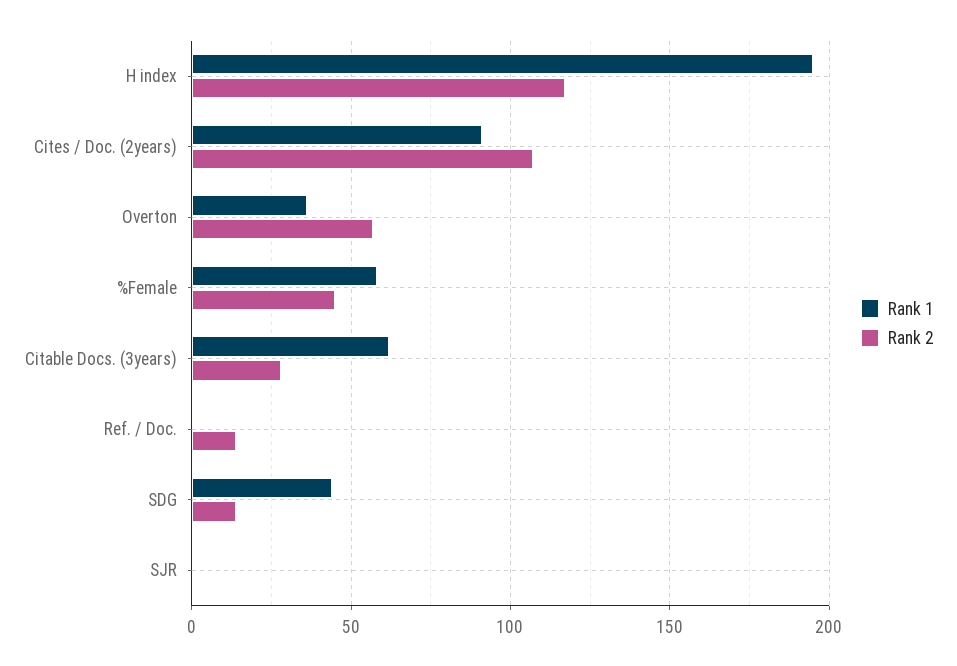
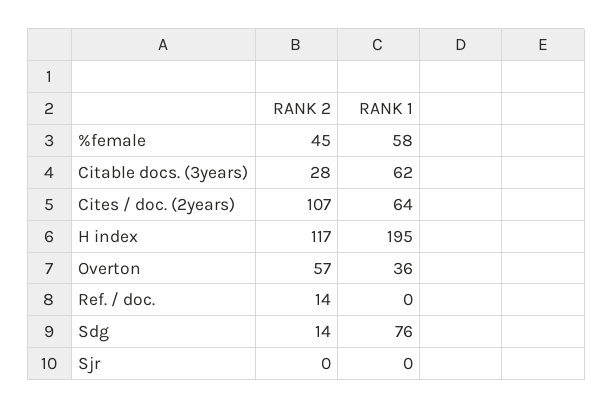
Rank 1, Cites / Doc. (2years): 90 -> 64
Rank 1, SDG: 45 -> 76

